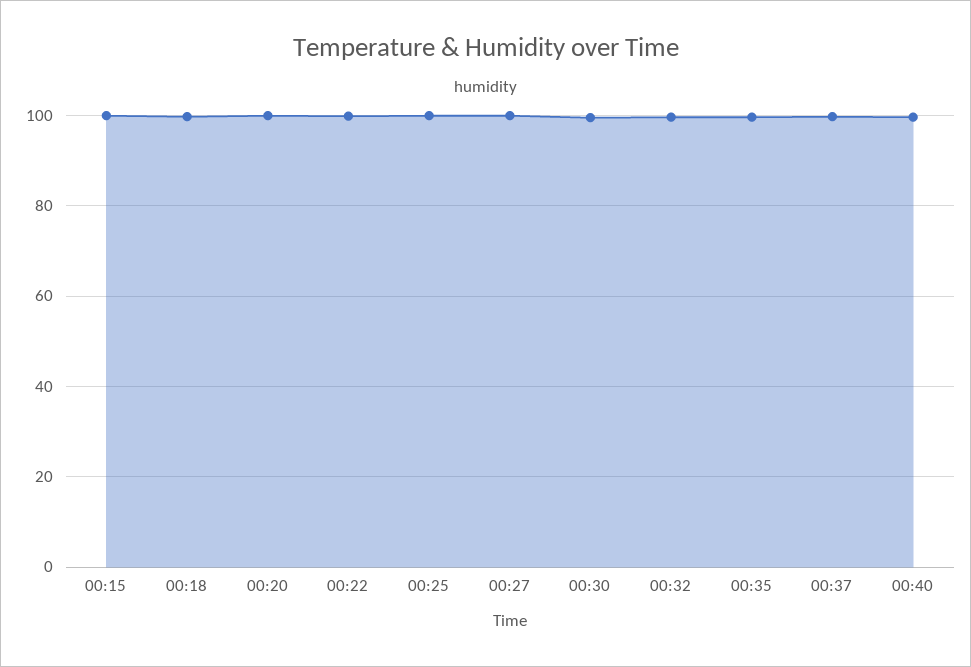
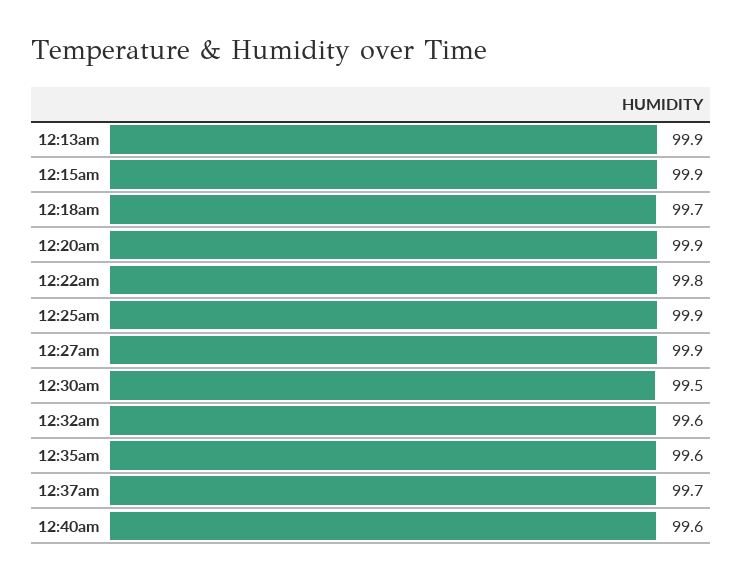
12:13am: none -> 99.9

